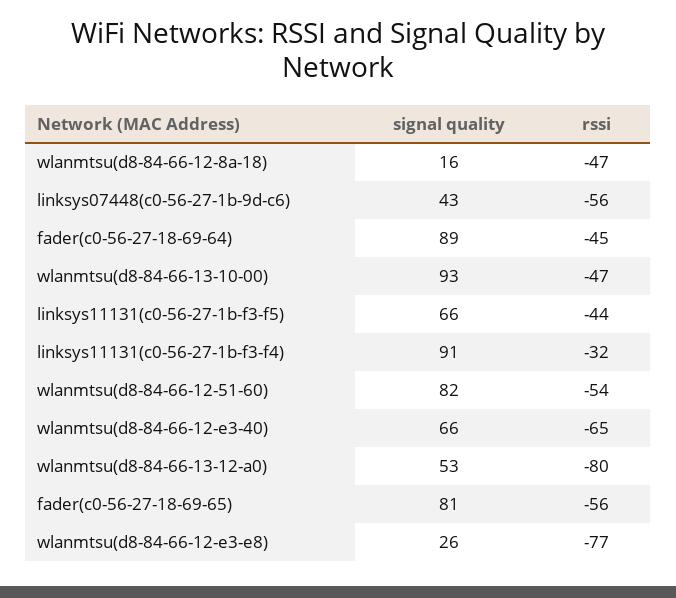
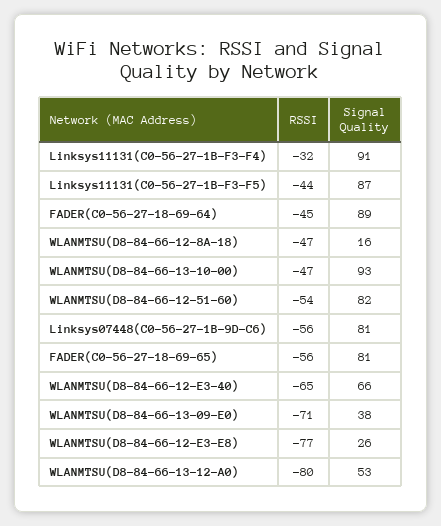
signal quality, linksys07448(c0-56-27-1b-9d-c6): 43 -> 81
signal quality, linksys11131(c0-56-27-1b-f3-f5): 66 -> 87
rssi, WLANMTSU(D8-84-66-13-09-E0): none -> -71
signal quality, WLANMTSU(D8-84-66-13-09-E0): none -> 38

